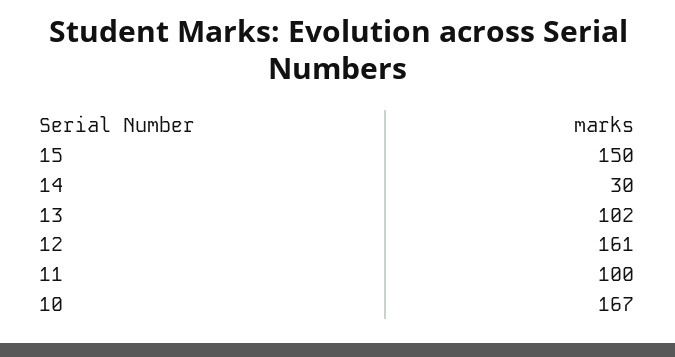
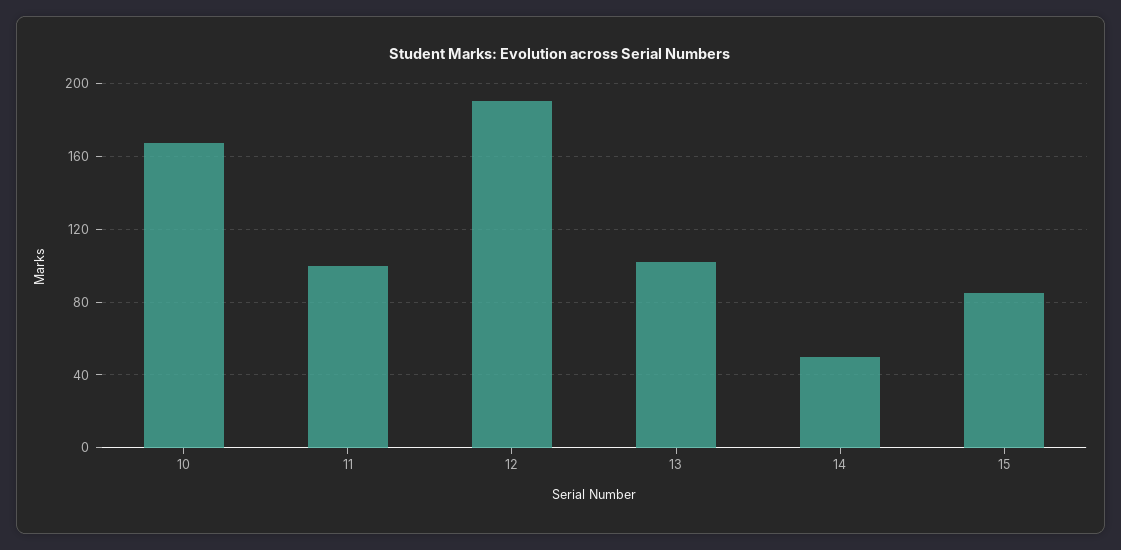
15: 150 -> 85
14: 30 -> 50
12: 161 -> 190

